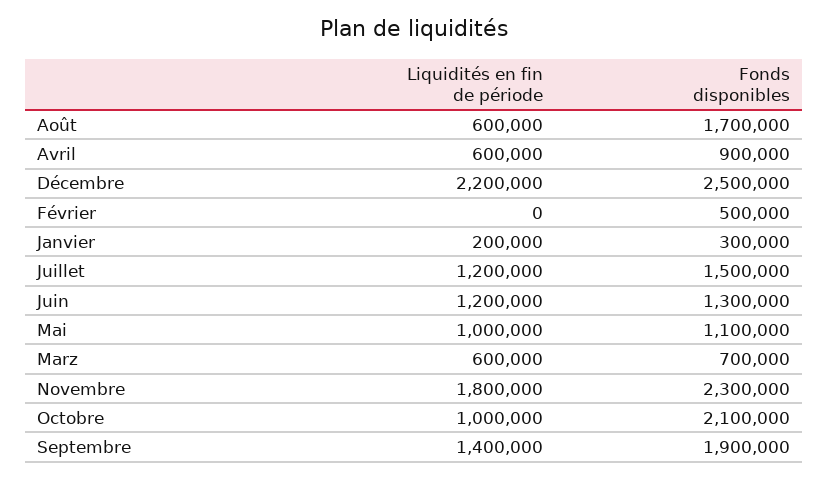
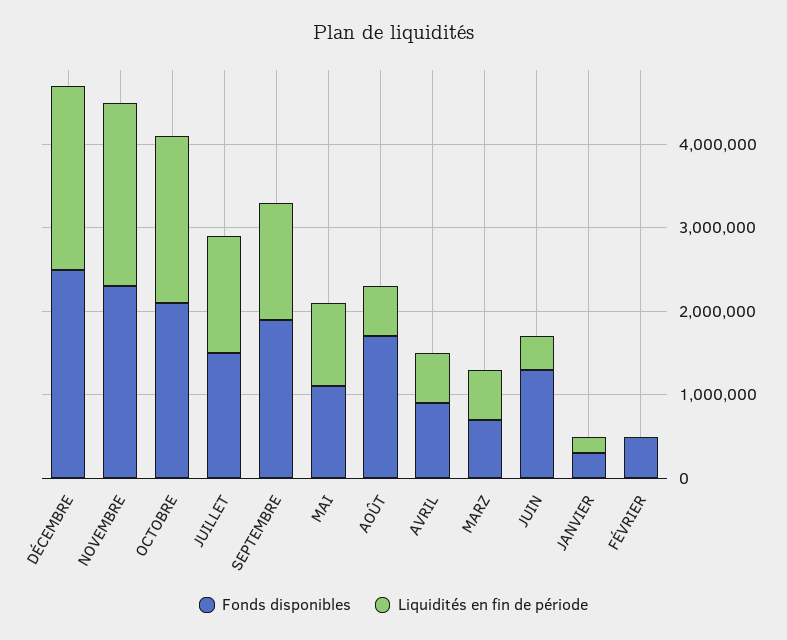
Liquidités en fin de période, Juillet: 1200000 -> 1400000
Liquidités en fin de période, Juin: 1200000 -> 400000
Liquidités en fin de période, Novembre: 1800000 -> 2200000
Liquidités en fin de période, Octobre: 1000000 -> 2000000

